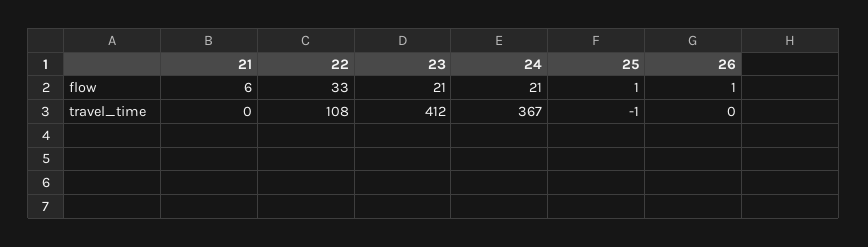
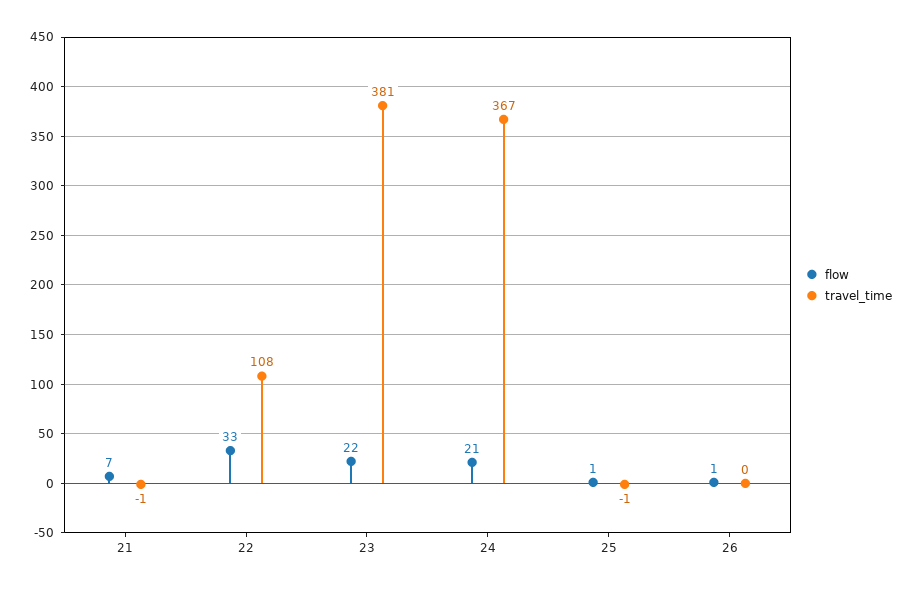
flow, 21: 6 -> 7
flow, 23: 21 -> 22
travel_time, 21: 0 -> -1
travel_time, 23: 412 -> 381

